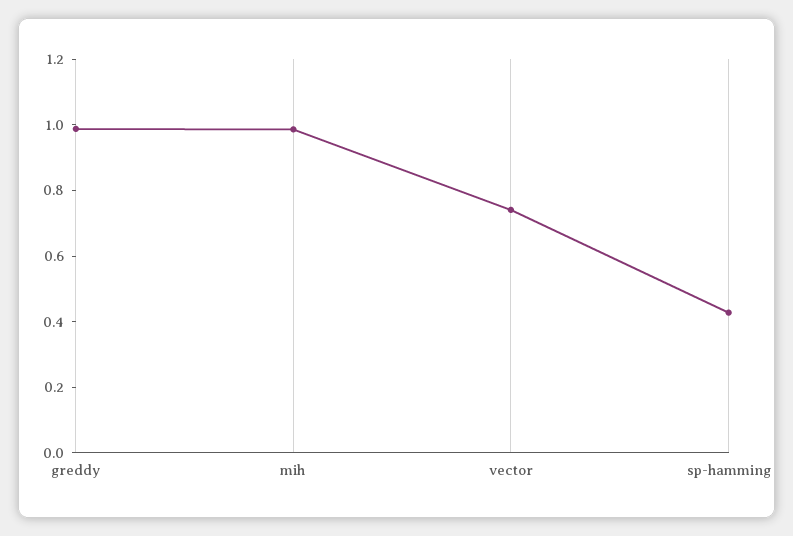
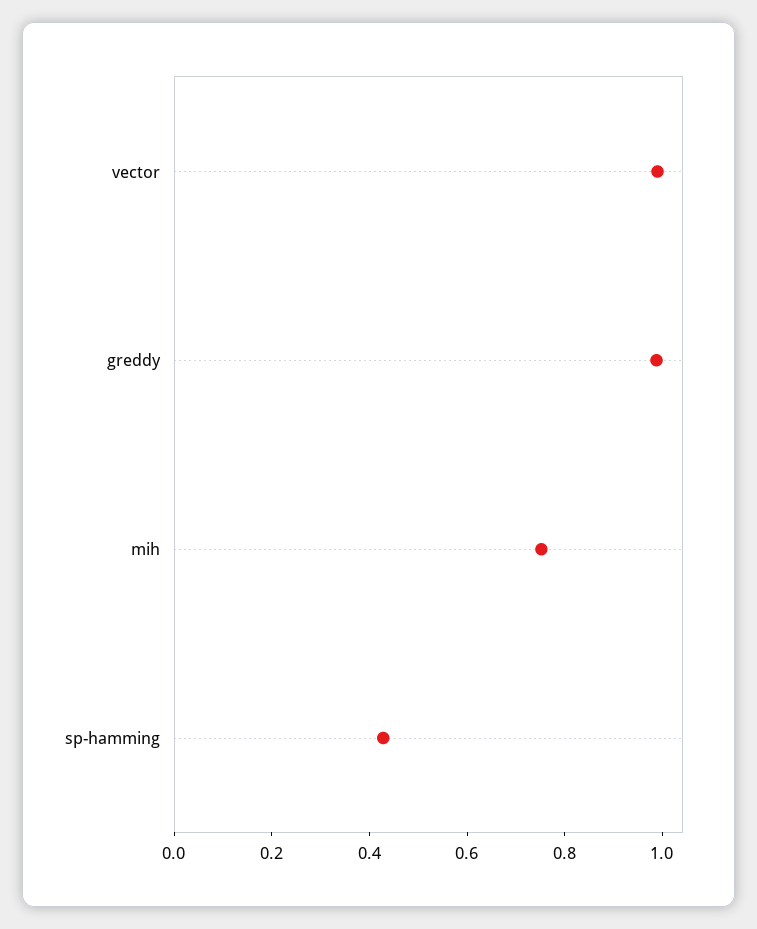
mih: 1 -> 0.75
vector: 0.75 -> 1

